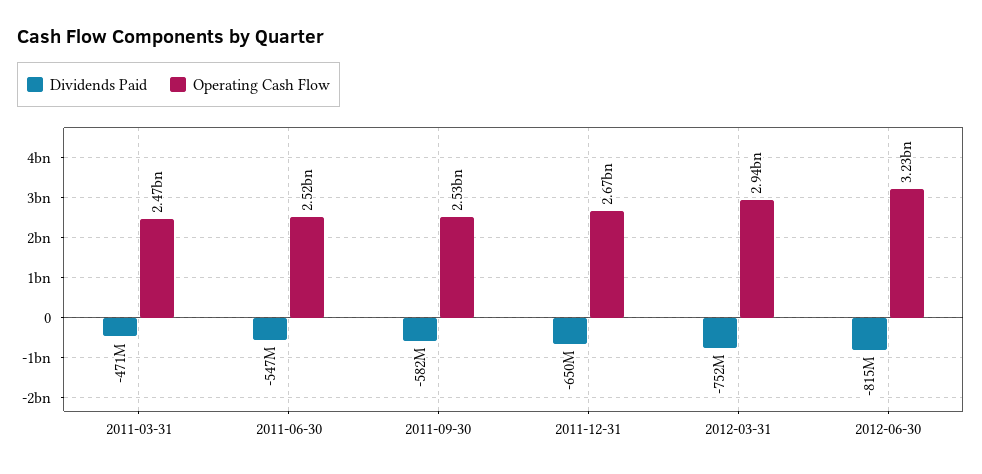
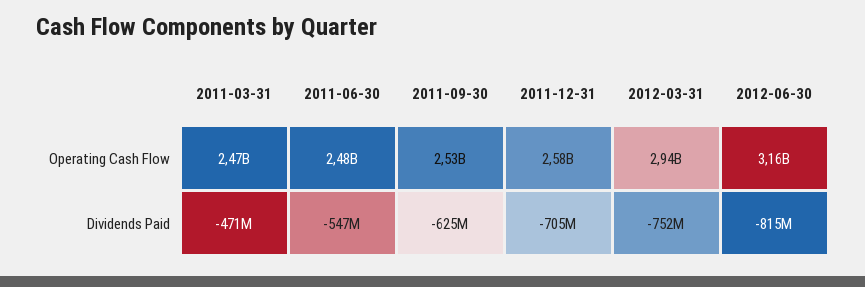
Operating Cash Flow, 2011-06-30: 2520000000 -> 2480000000
Dividends Paid, 2011-09-30: -582000000 -> -625000000
Dividends Paid, 2011-12-31: -650000000 -> -705000000
Operating Cash Flow, 2011-12-31: 2670000000 -> 2580000000
Operating Cash Flow, 2012-06-30: 3230000000 -> 3160000000

